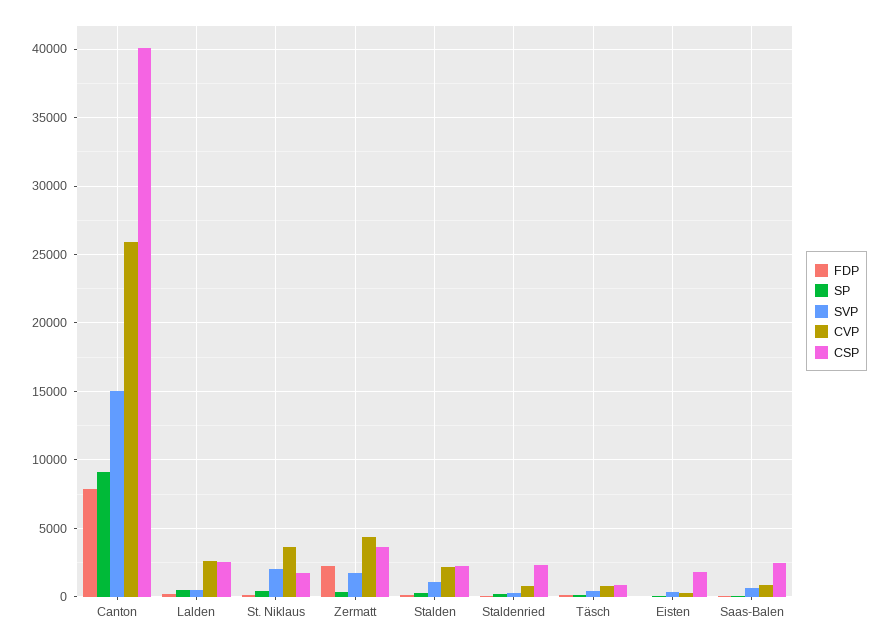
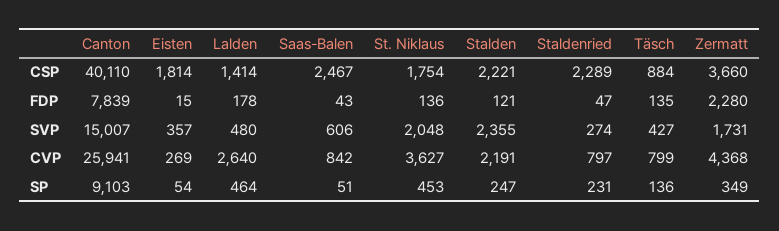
CSP, Lalden: 2500 -> 1414
SVP, Stalden: 1000 -> 2355

